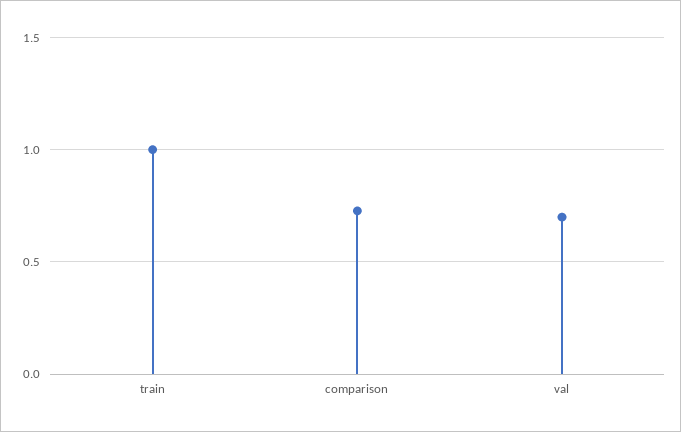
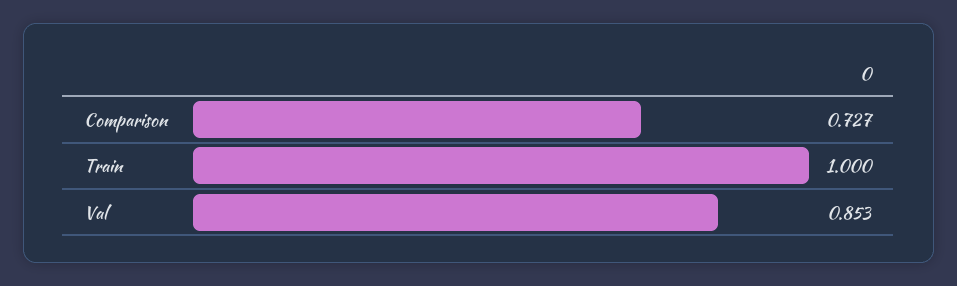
val: 0.7 -> 0.853

